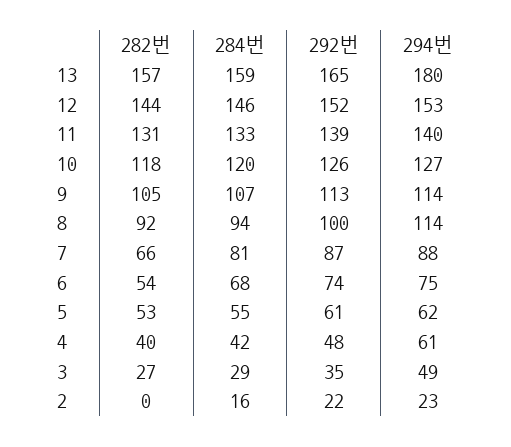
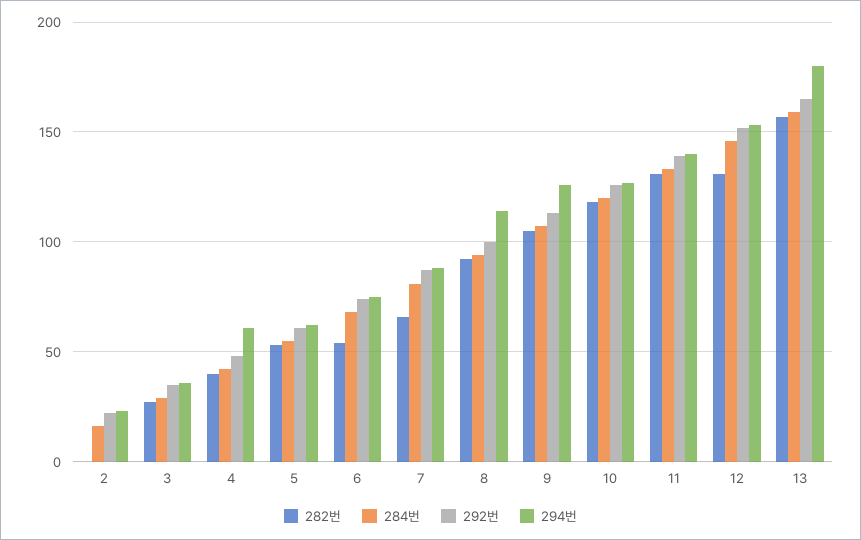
282번, 12: 144 -> 130
294번, 9: 114 -> 125
294번, 3: 49 -> 35

